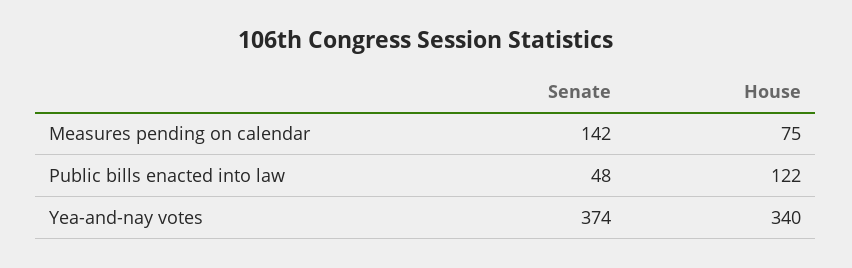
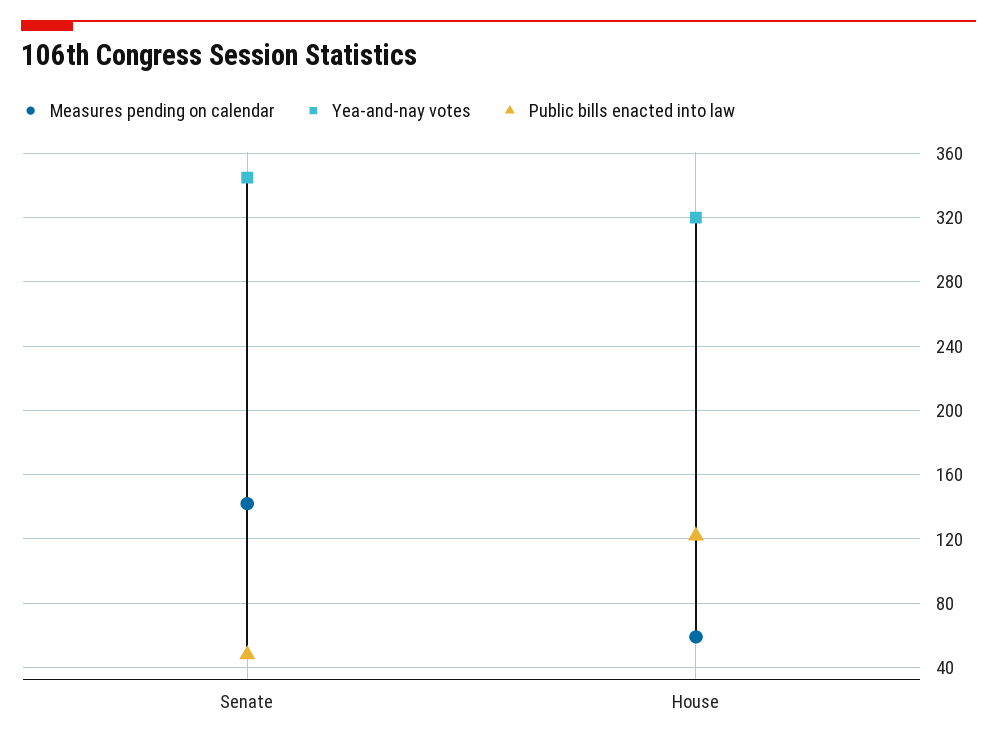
Measures pending on calendar, House: 75 -> 60
Yea-and-nay votes, Senate: 374 -> 345
Yea-and-nay votes, House: 340 -> 320

